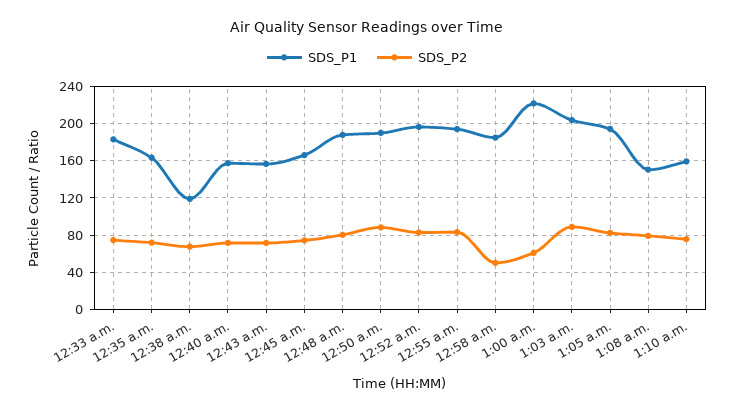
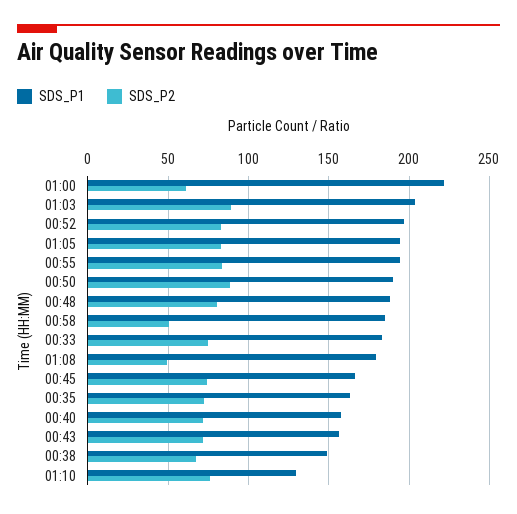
SDS_P1, 12:38 a.m.: 120 -> 150
SDS_P1, 1:08 a.m.: 150 -> 180
SDS_P2, 1:08 a.m.: 80 -> 50
SDS_P1, 1:10 a.m.: 160 -> 130

